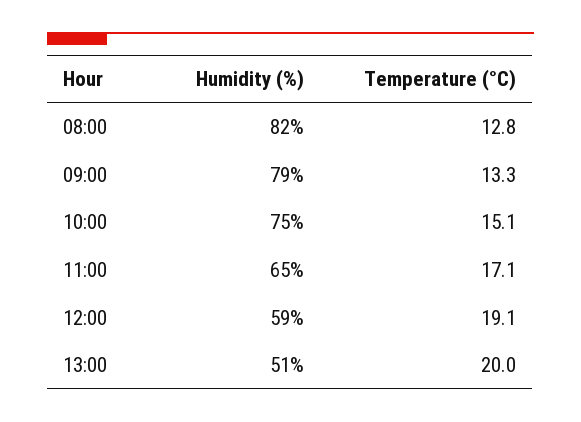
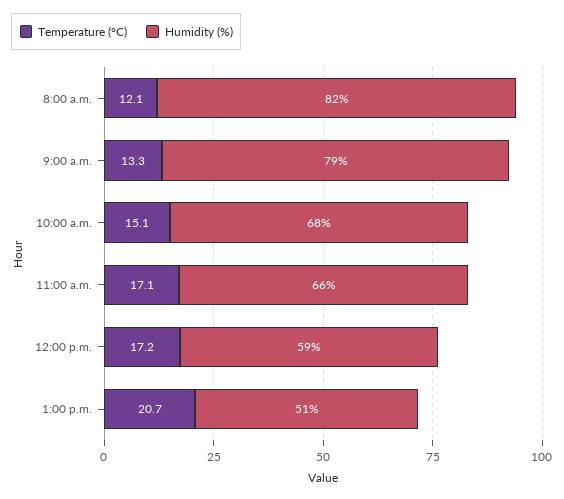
Temperature (°C), 08:00: 12.8 -> 12.1
Humidity (%), 10:00: 75 -> 68
Humidity (%), 11:00: 65 -> 66
Temperature (°C), 12:00: 19.1 -> 17.2
Temperature (°C), 13:00: 20 -> 20.7

